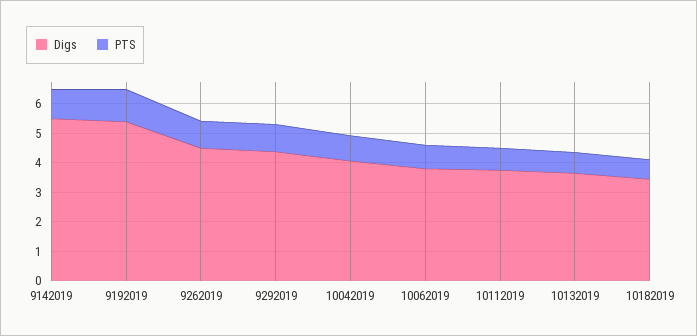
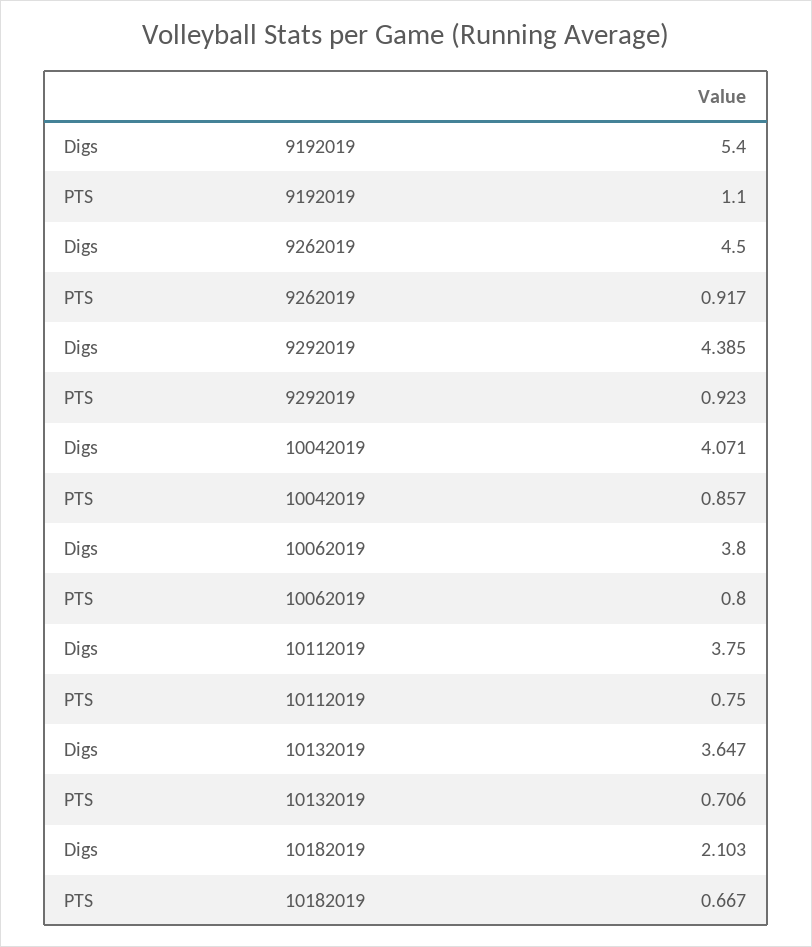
Digs, 9142019: 5.5 -> none
PTS, 9142019: 1 -> none
Digs, 10182019: 3.5 -> 2.103

